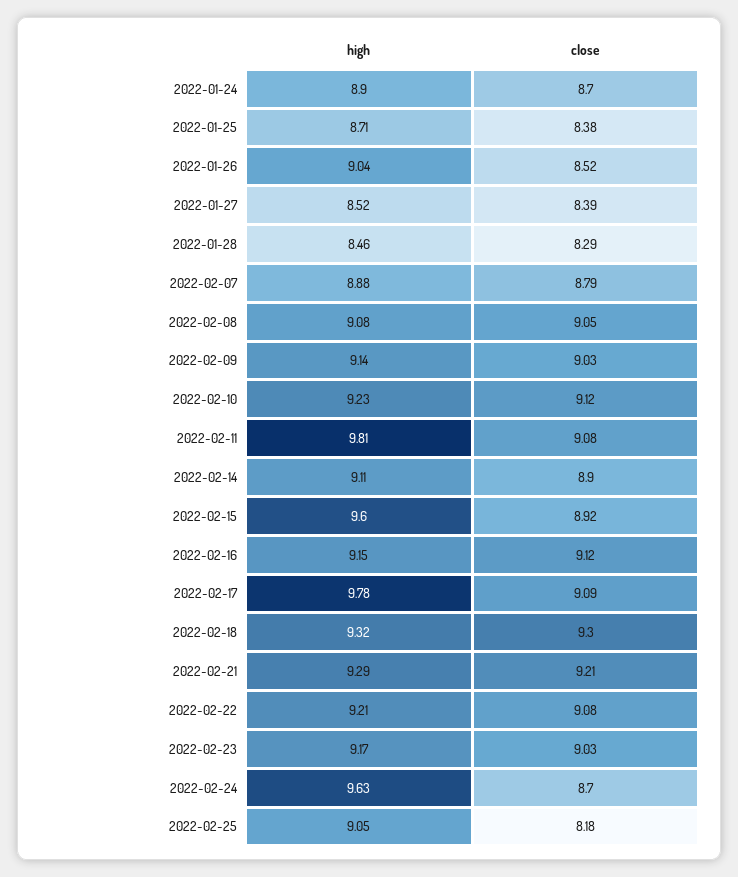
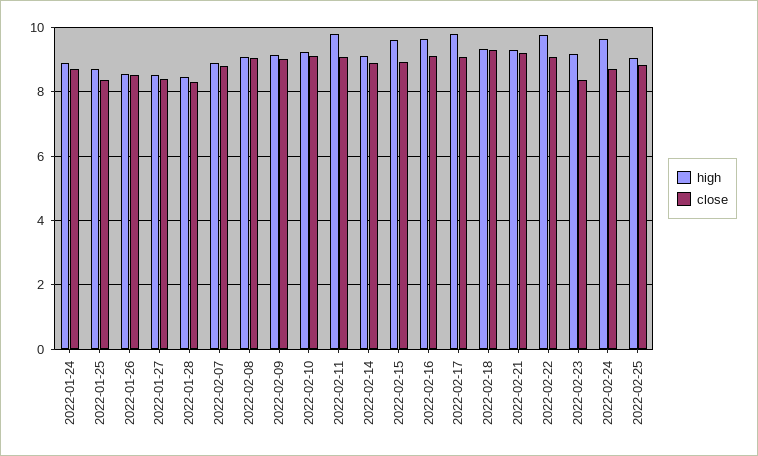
high, 2022-01-26: 9.04 -> 8.6
high, 2022-02-16: 9.15 -> 9.6
high, 2022-02-22: 9.21 -> 9.8
close, 2022-02-23: 9.03 -> 8.4
close, 2022-02-25: 8.18 -> 8.8

